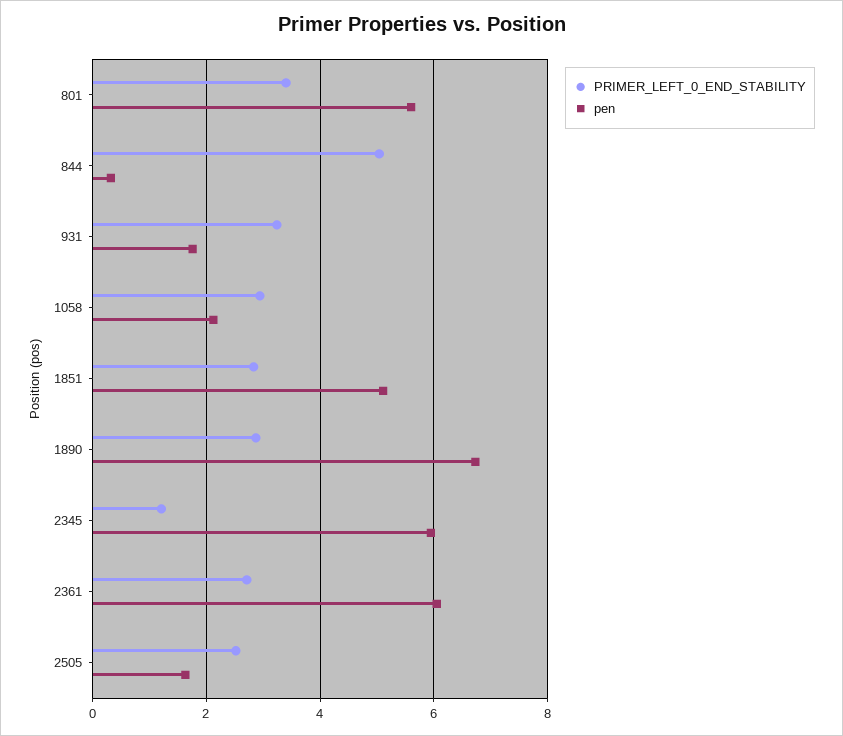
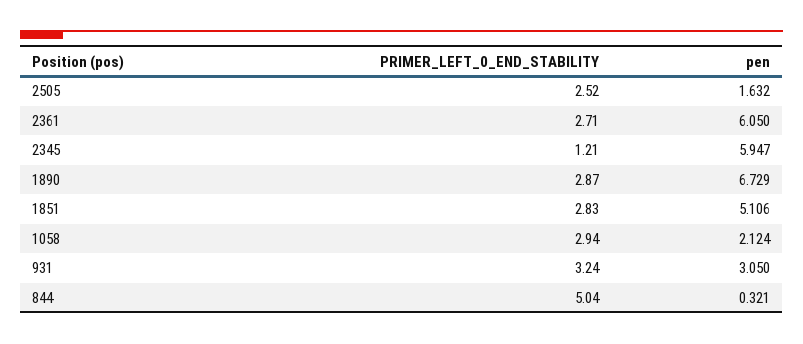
PRIMER_LEFT_0_END_STABILITY, 801: 3.4 -> none
pen, 801: 5.6 -> none
pen, 931: 1.8 -> 3.05

